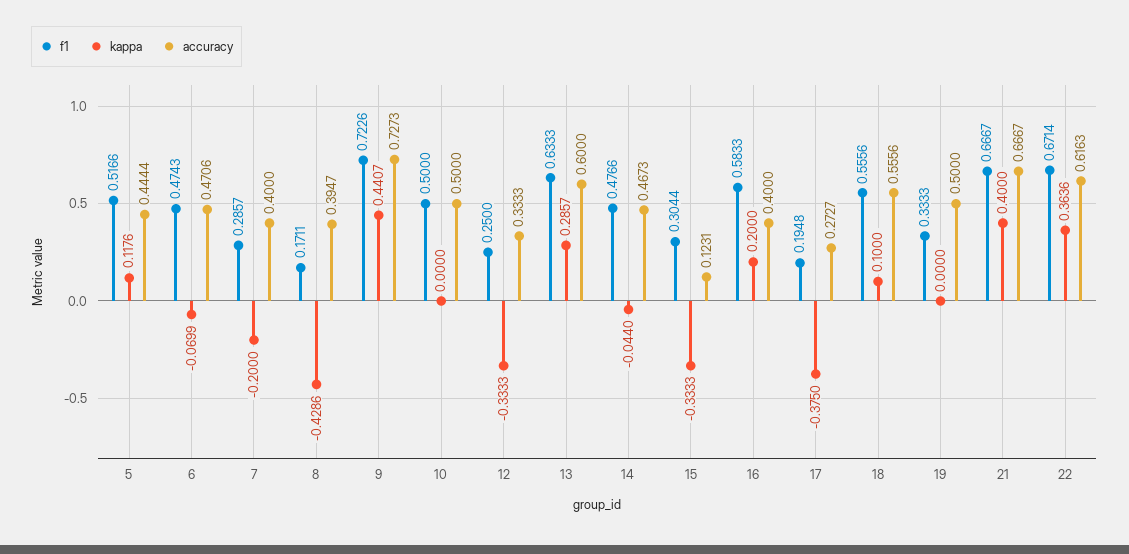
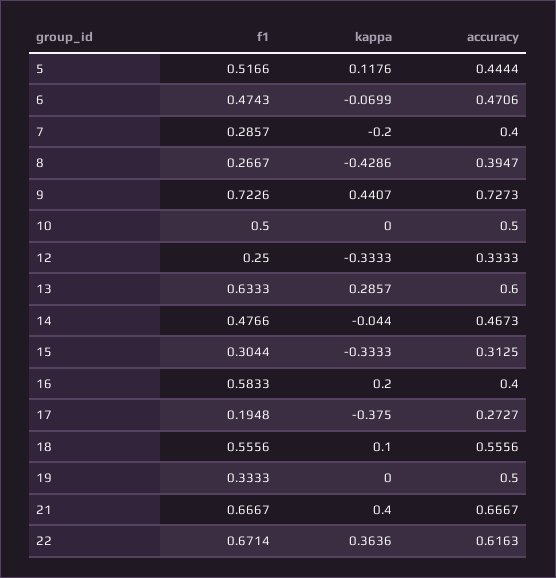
f1, 8: 0.1711 -> 0.2667
accuracy, 15: 0.1231 -> 0.3125

